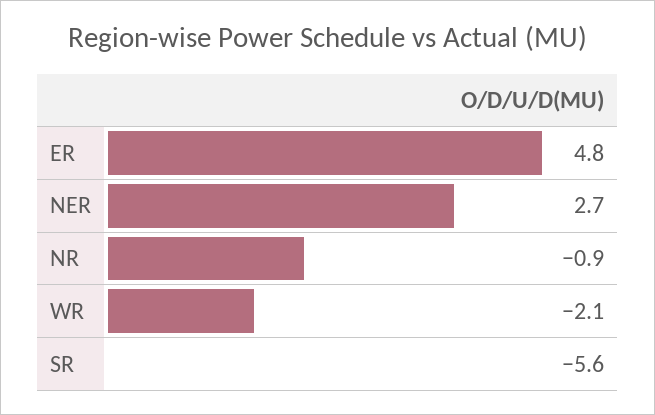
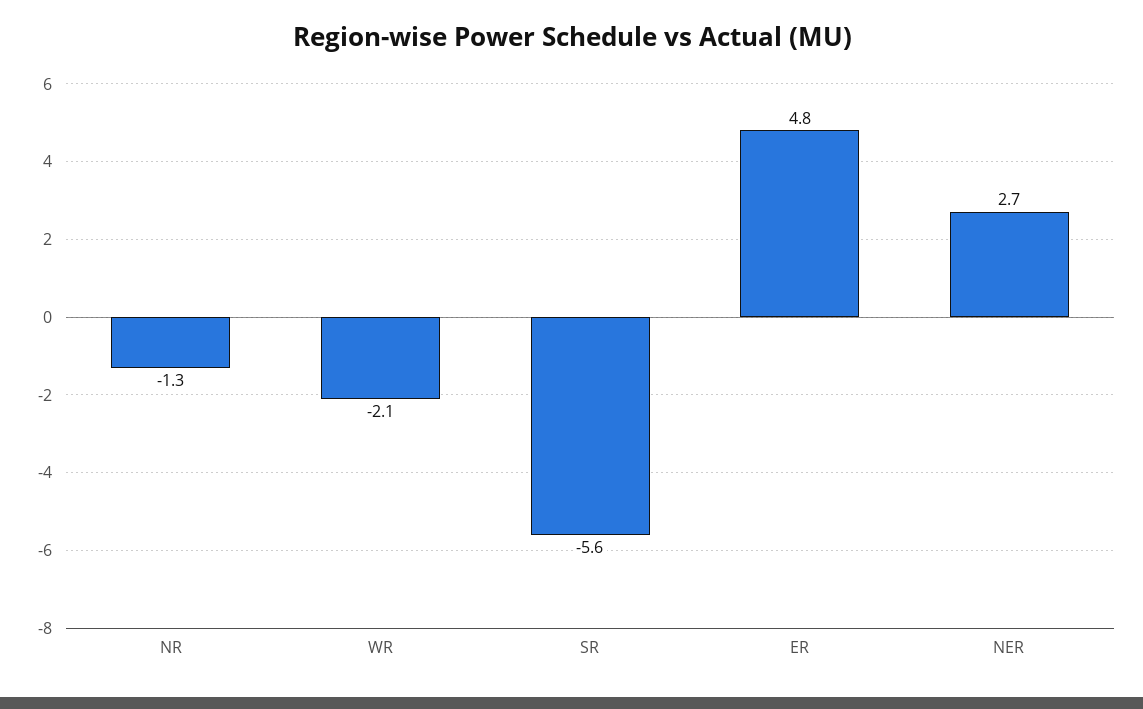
NR: -0.9 -> -1.3

